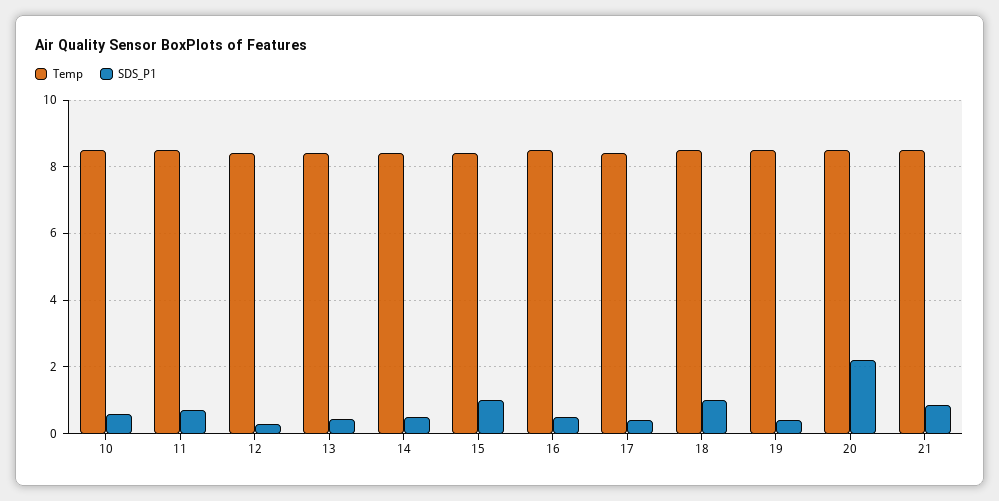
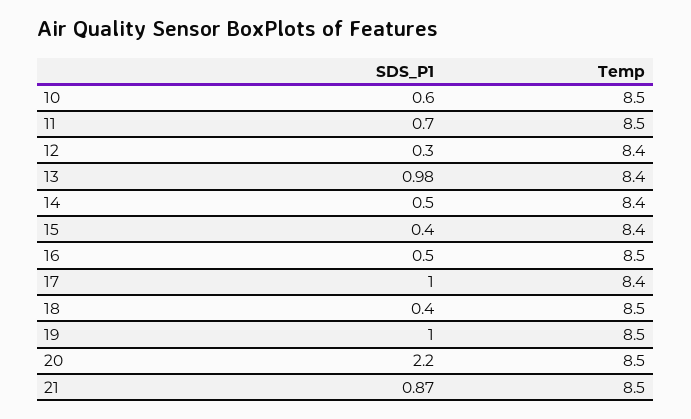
SDS_P1, 13: 0.4 -> 0.98
SDS_P1, 15: 1 -> 0.4
SDS_P1, 17: 0.4 -> 1
SDS_P1, 18: 1 -> 0.4
SDS_P1, 19: 0.4 -> 1

